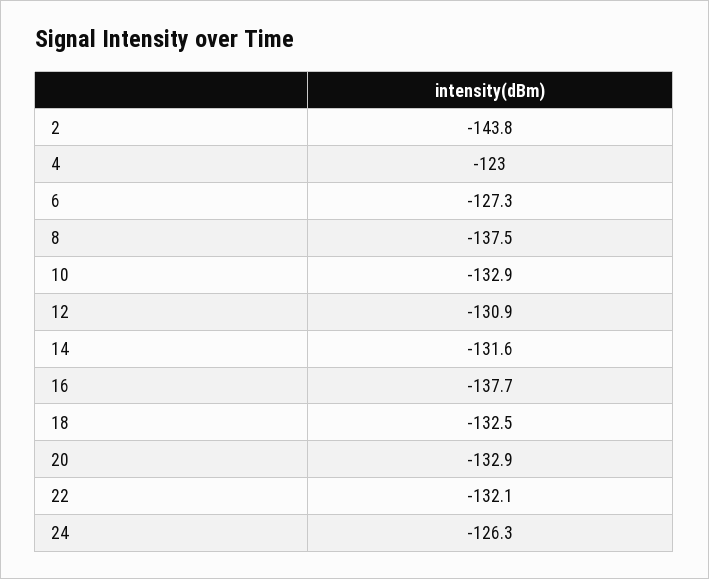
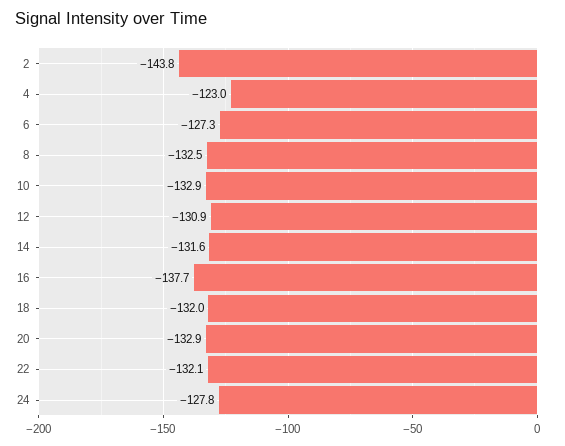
8: -137.5 -> -132.5
18: -132.5 -> -132
24: -126.3 -> -127.8

